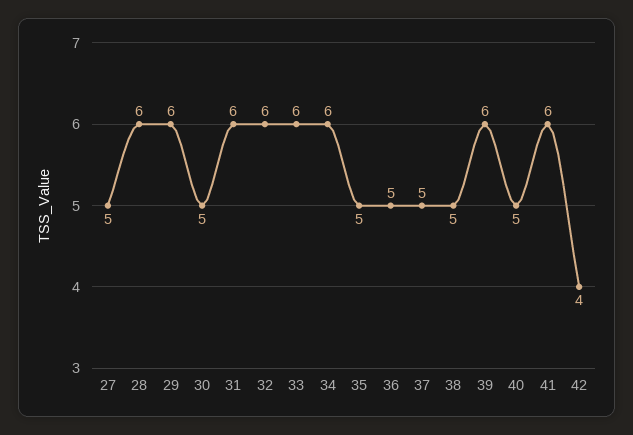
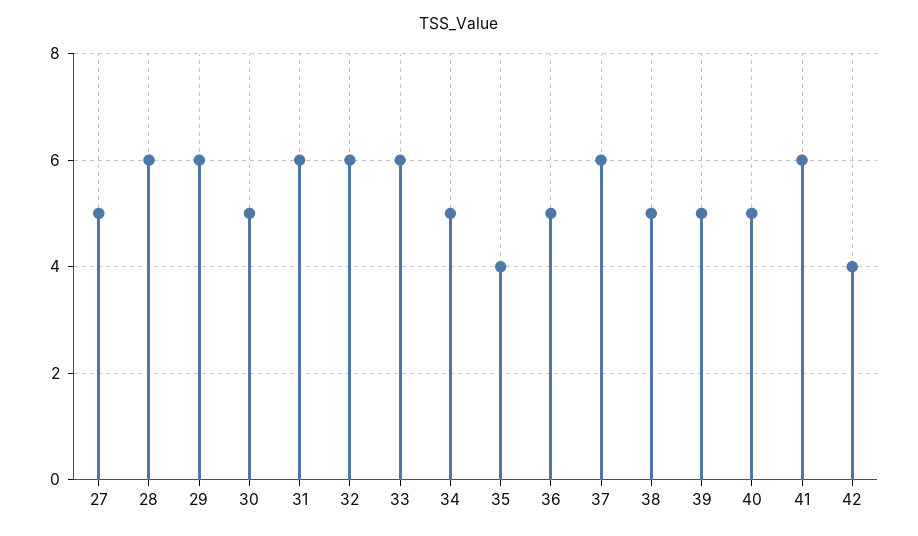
34: 6 -> 5
35: 5 -> 4
37: 5 -> 6
39: 6 -> 5

